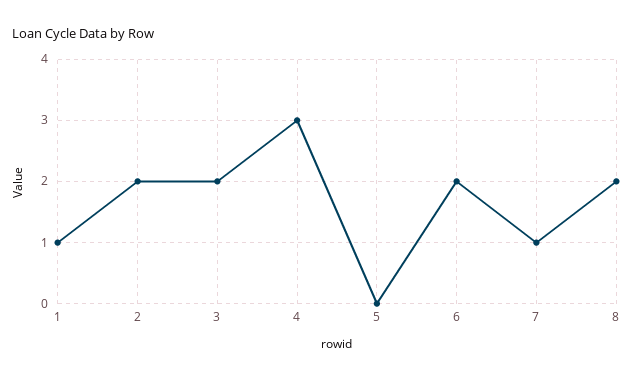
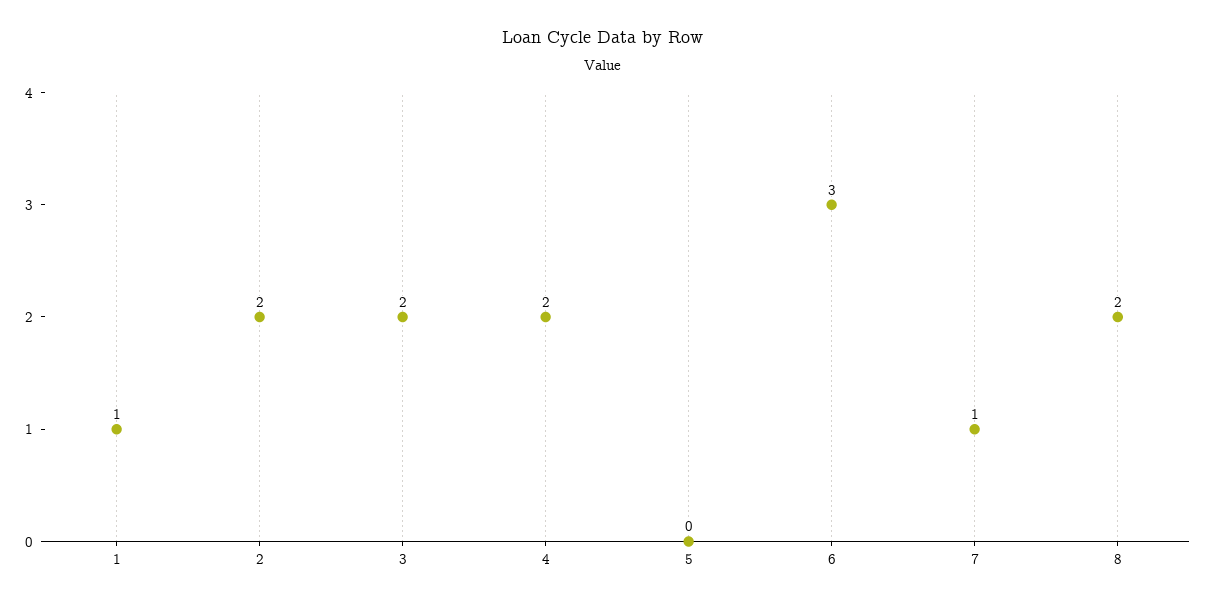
4: 3 -> 2
6: 2 -> 3

